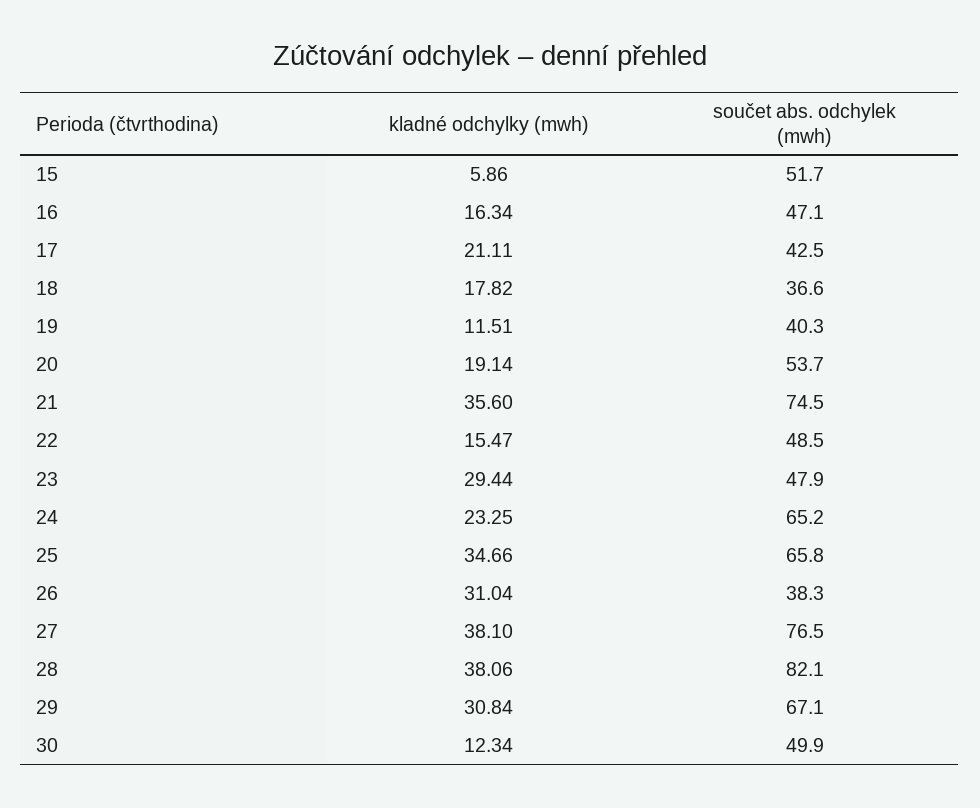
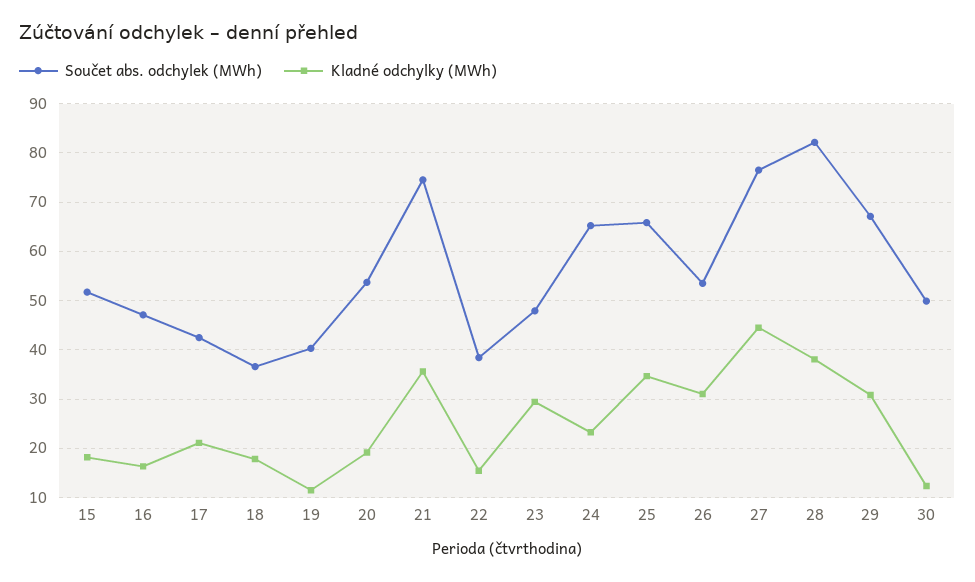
kladné odchylky (mwh), 15: 5.86 -> 18
součet abs. odchylek (mwh), 22: 48.5 -> 38
součet abs. odchylek (mwh), 26: 38.3 -> 54
kladné odchylky (mwh), 27: 38.1 -> 44

